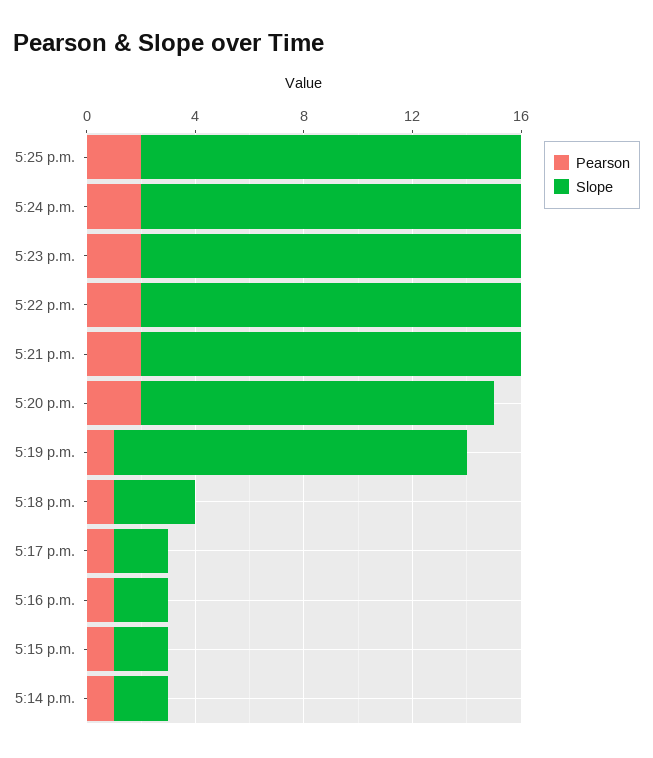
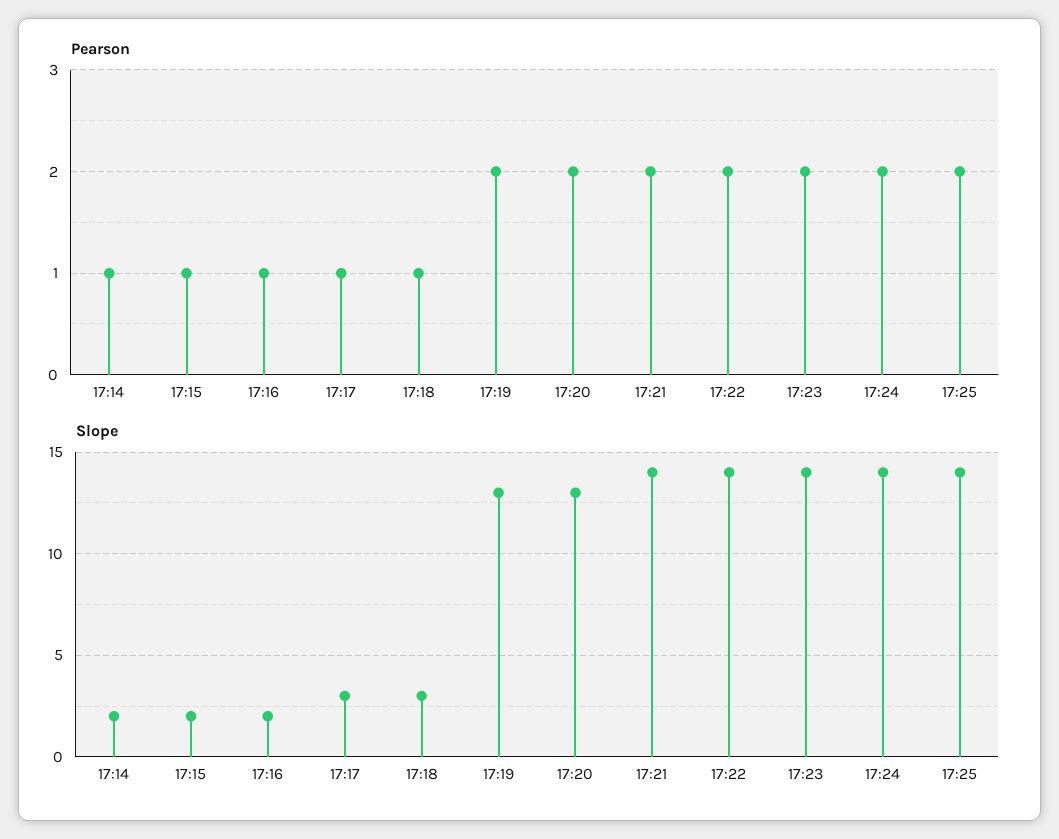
Pearson, 5:19 p.m.: 1 -> 2
Slope, 5:17 p.m.: 2 -> 3

